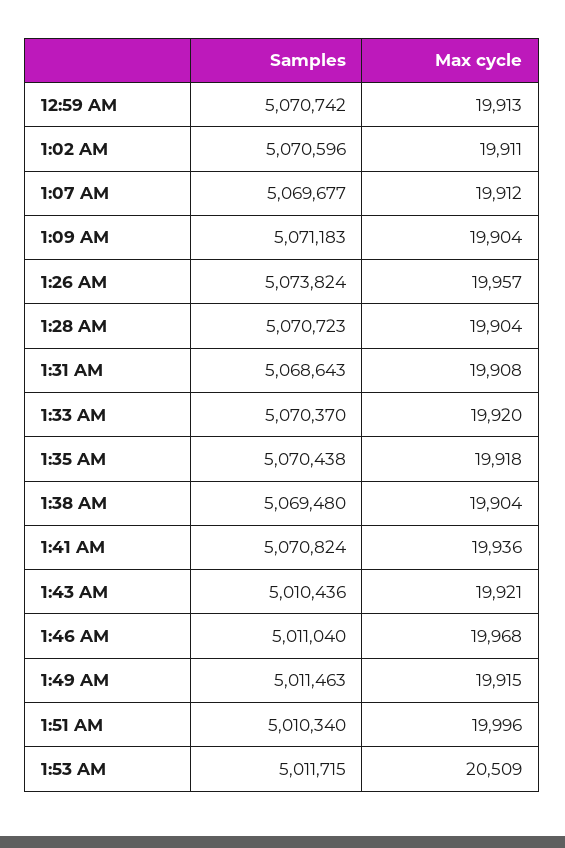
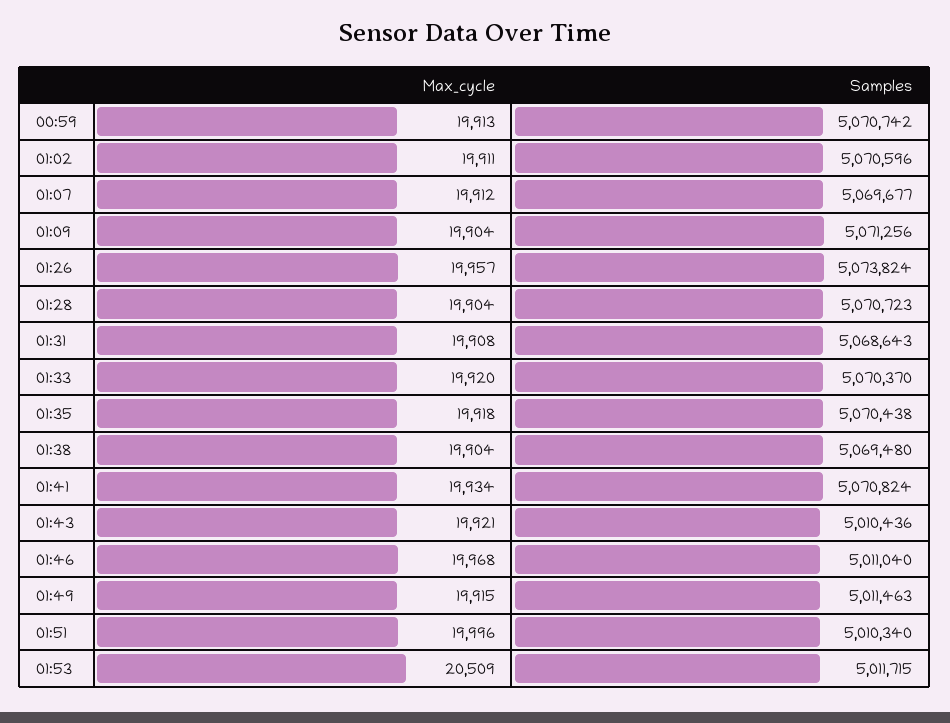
Samples, 1:09 AM: 5071183 -> 5071256
Max cycle, 1:41 AM: 19936 -> 19934

